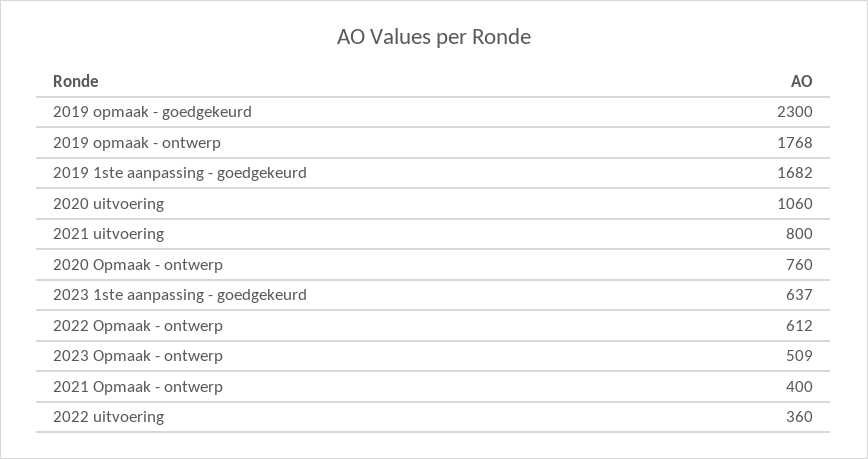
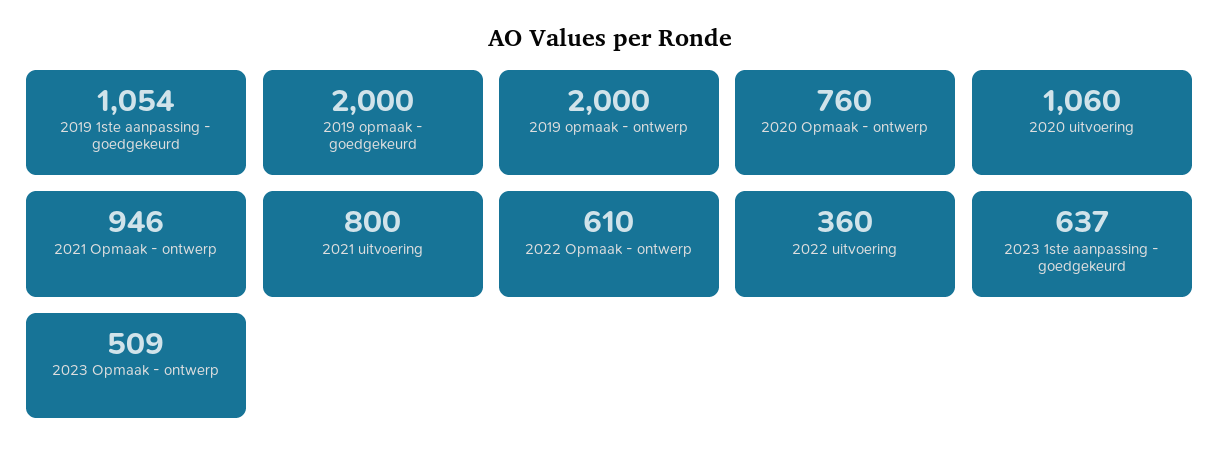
2019 opmaak - goedgekeurd: 2300 -> 2000
2019 opmaak - ontwerp: 1768 -> 2000
2019 1ste aanpassing - goedgekeurd: 1682 -> 1054
2022 Opmaak - ontwerp: 612 -> 610
2021 Opmaak - ontwerp: 400 -> 946

